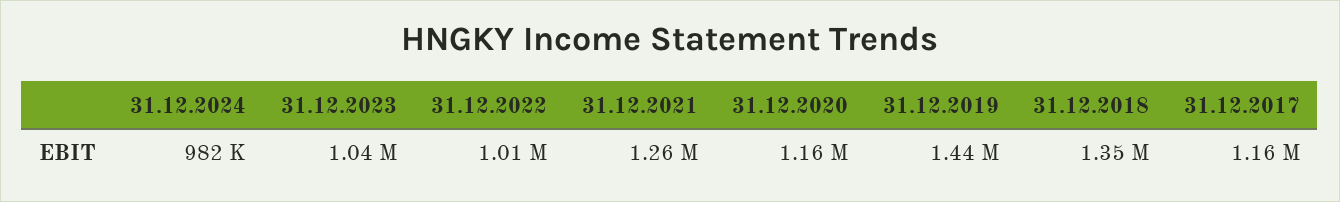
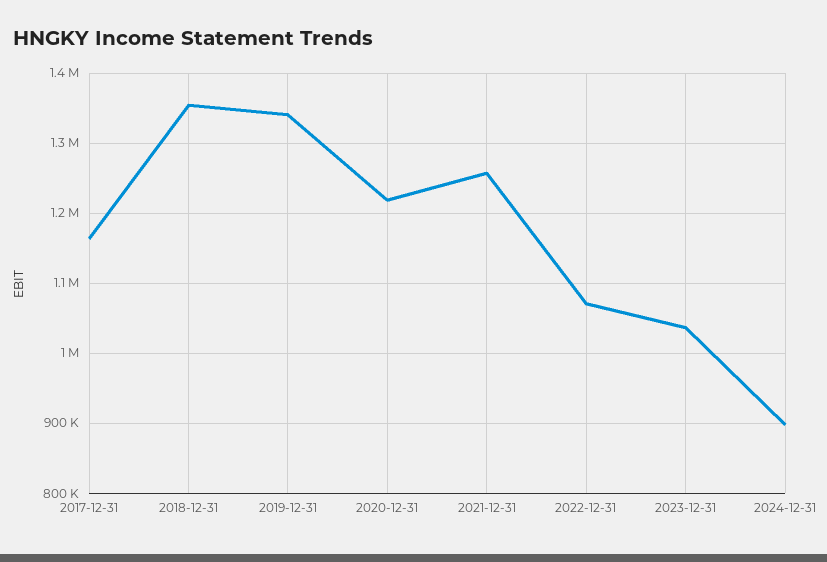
31.12.2024: 982000 -> 900000
31.12.2022: 1010000 -> 1070000
31.12.2020: 1160000 -> 1220000
31.12.2019: 1440000 -> 1340000

